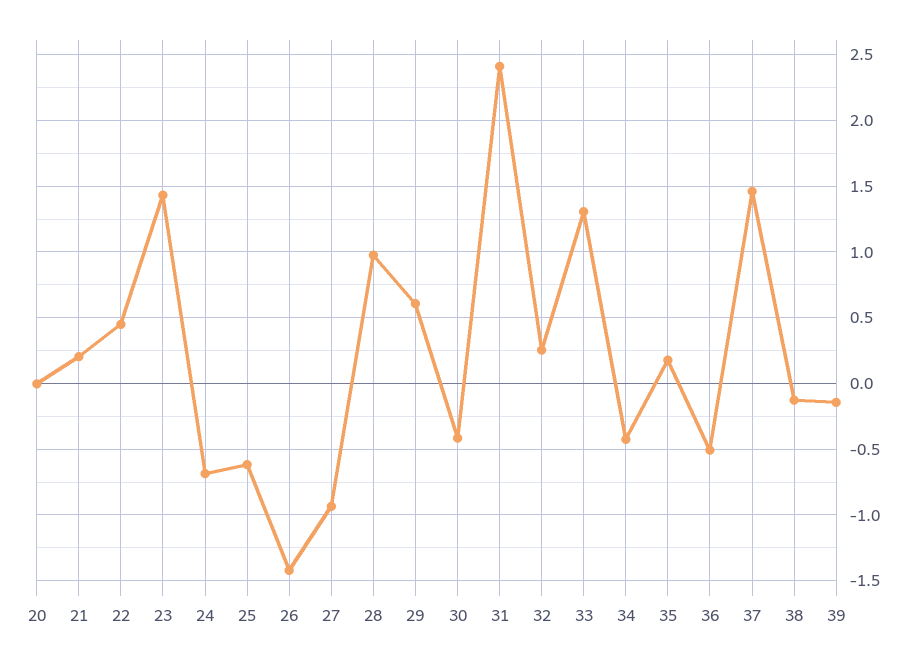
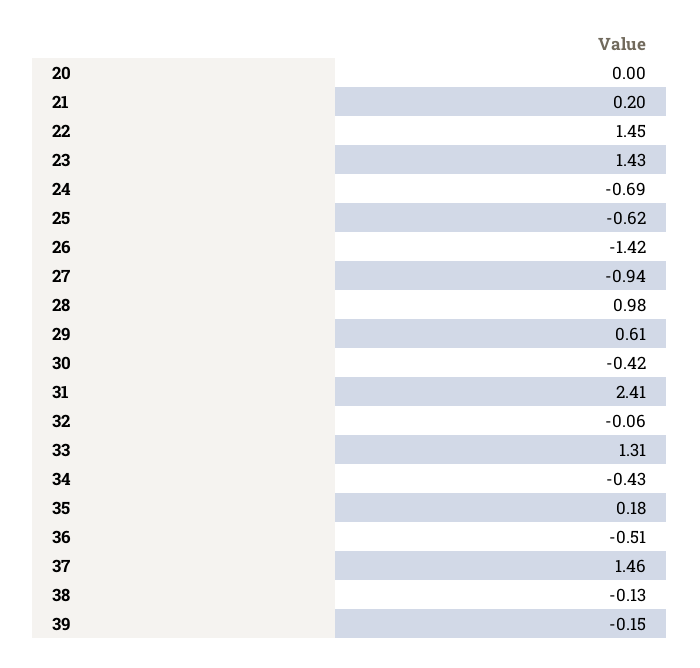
22: 0.45 -> 1.45
32: 0.25 -> -0.06

